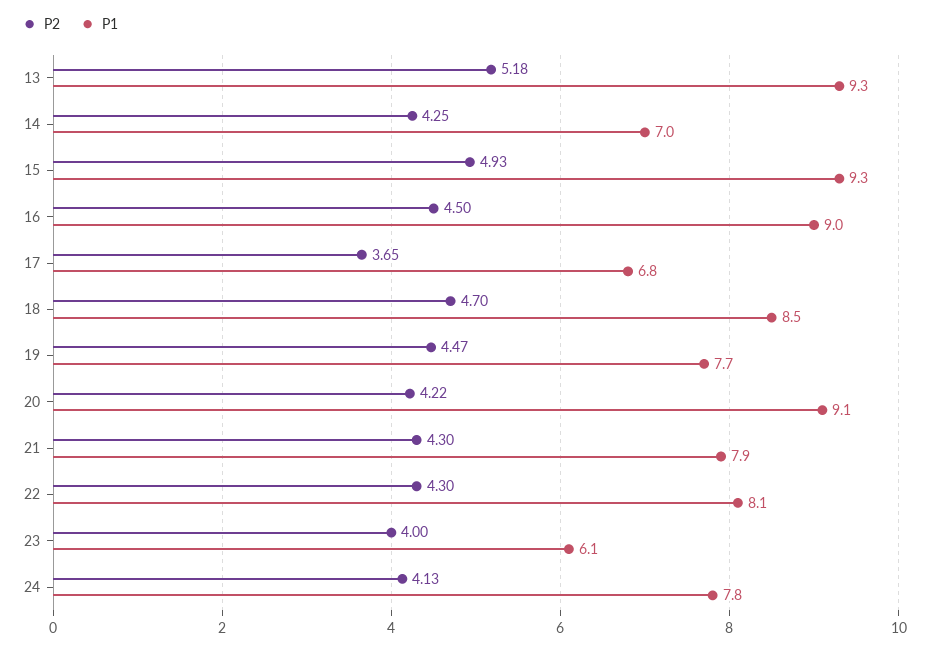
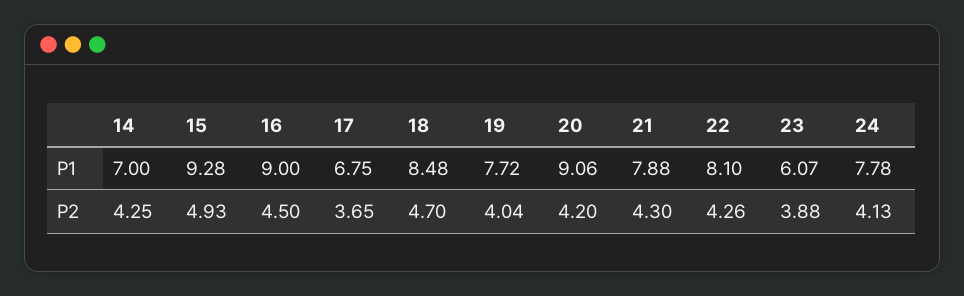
P2, 13: 5.18 -> none
P1, 13: 9.3 -> none
P2, 19: 4.47 -> 4.04
P2, 20: 4.22 -> 4.2
P2, 22: 4.3 -> 4.26
P2, 23: 4 -> 3.88

